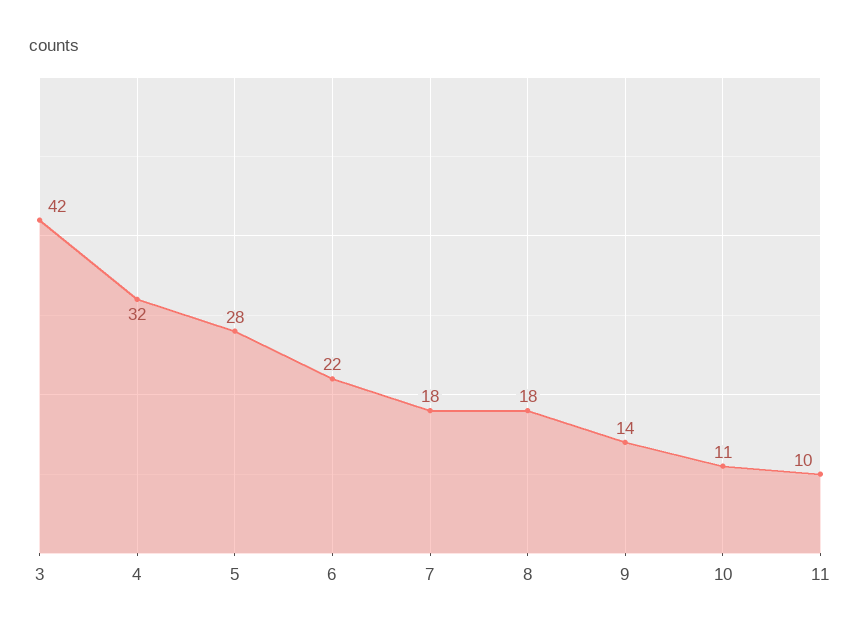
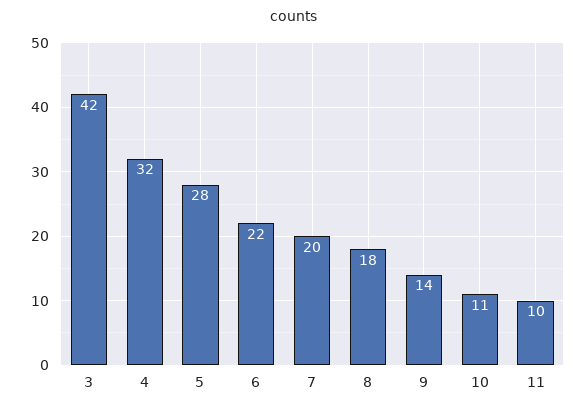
7: 18 -> 20

